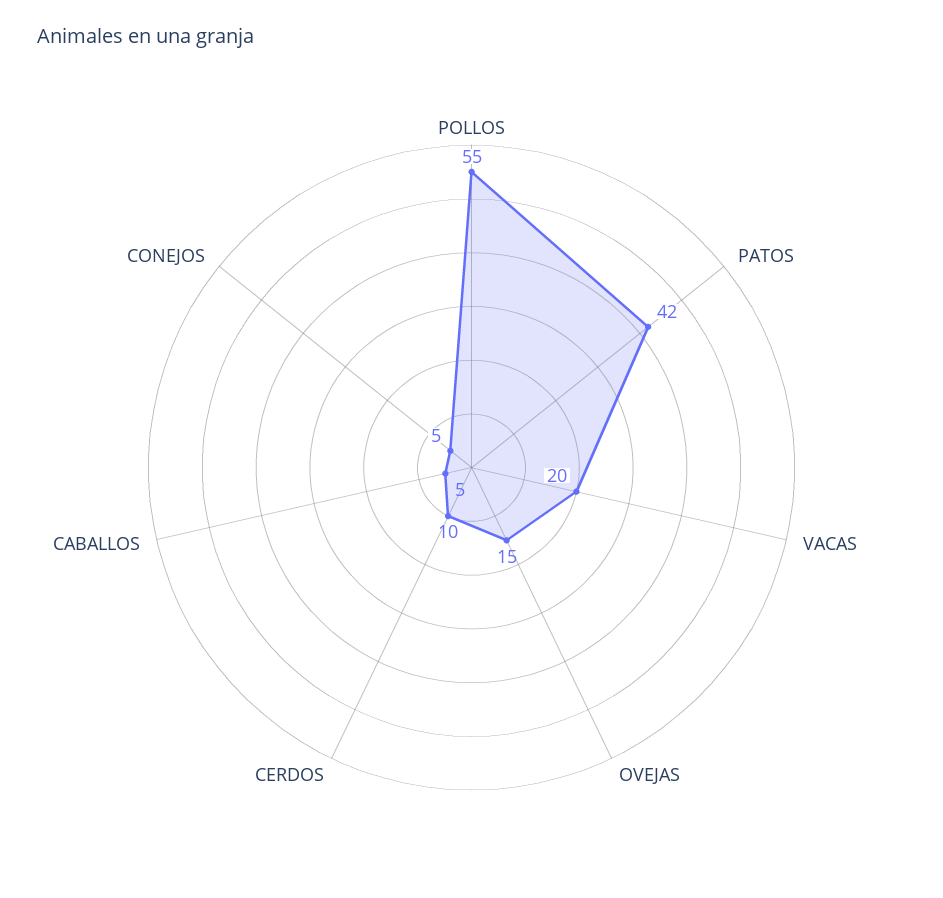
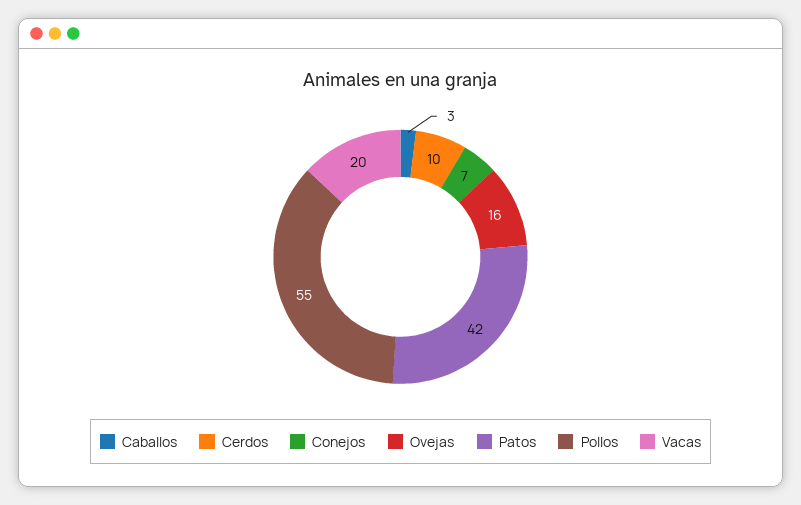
OVEJAS: 15 -> 16
CABALLOS: 5 -> 3
CONEJOS: 5 -> 7

